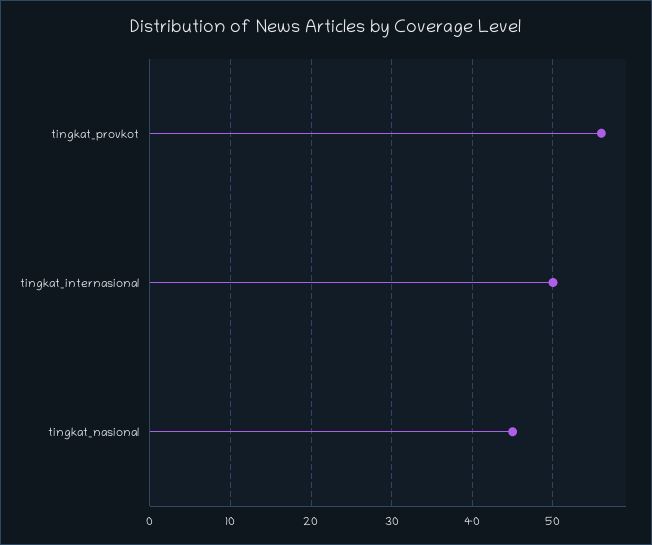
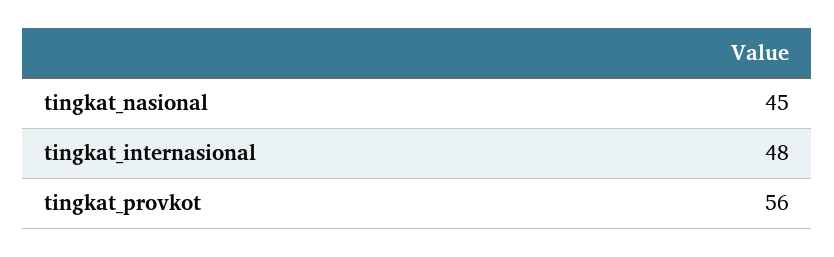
tingkat_internasional: 50 -> 48

